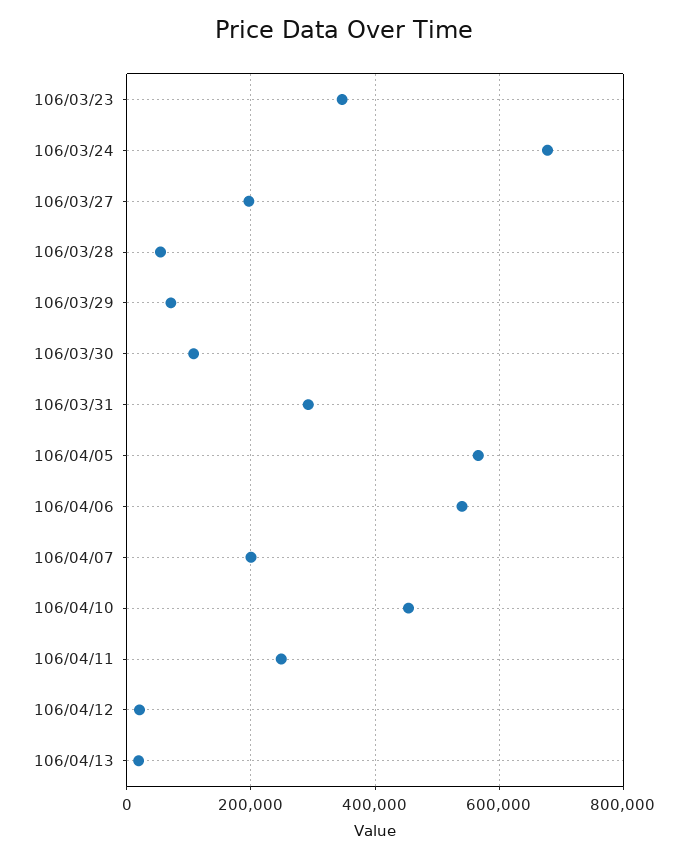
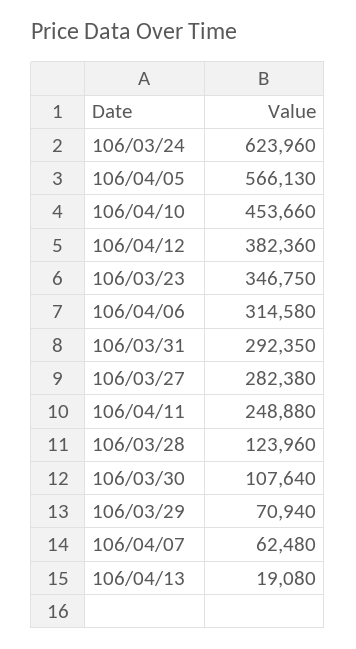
106/03/24: 680000 -> 623960
106/03/27: 200000 -> 282380
106/03/28: 60000 -> 123960
106/04/06: 540000 -> 314580
106/04/07: 200000 -> 62480
106/04/12: 20000 -> 382360

